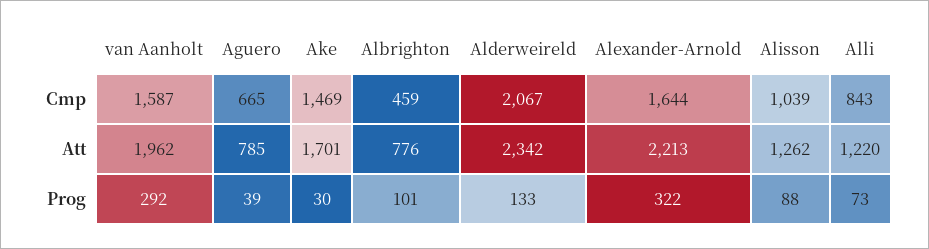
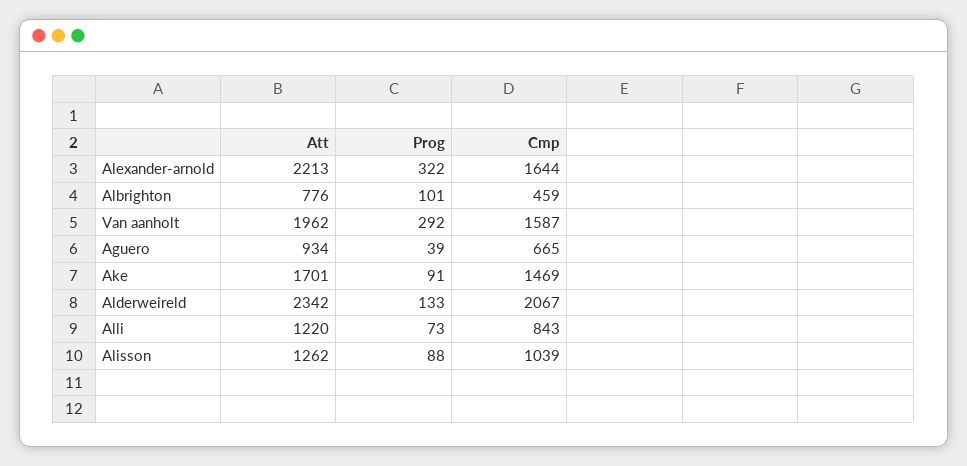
Aguero, Att: 785 -> 934
Ake, Prog: 30 -> 91

